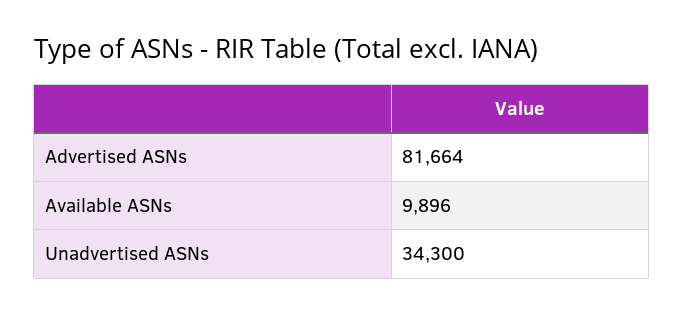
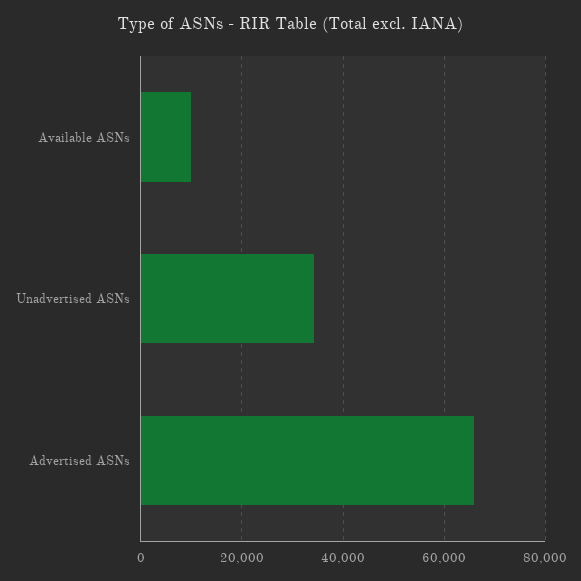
Advertised ASNs: 81664 -> 66000

